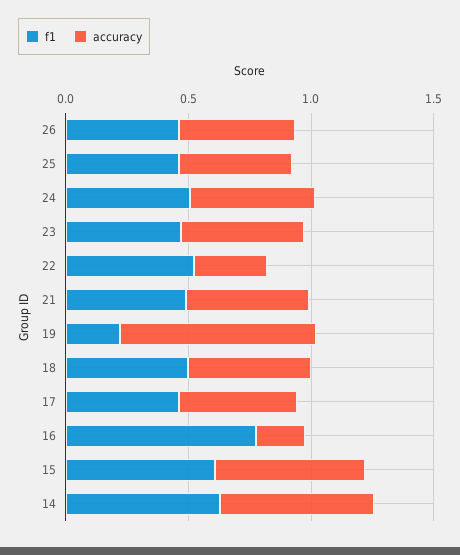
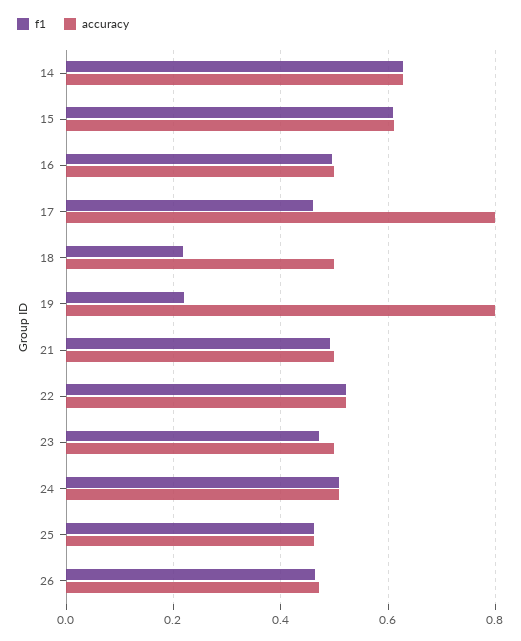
accuracy, 22: 0.3 -> 0.52
f1, 18: 0.5 -> 0.22
accuracy, 17: 0.5 -> 0.8
f1, 16: 0.8 -> 0.5
accuracy, 16: 0.2 -> 0.5

